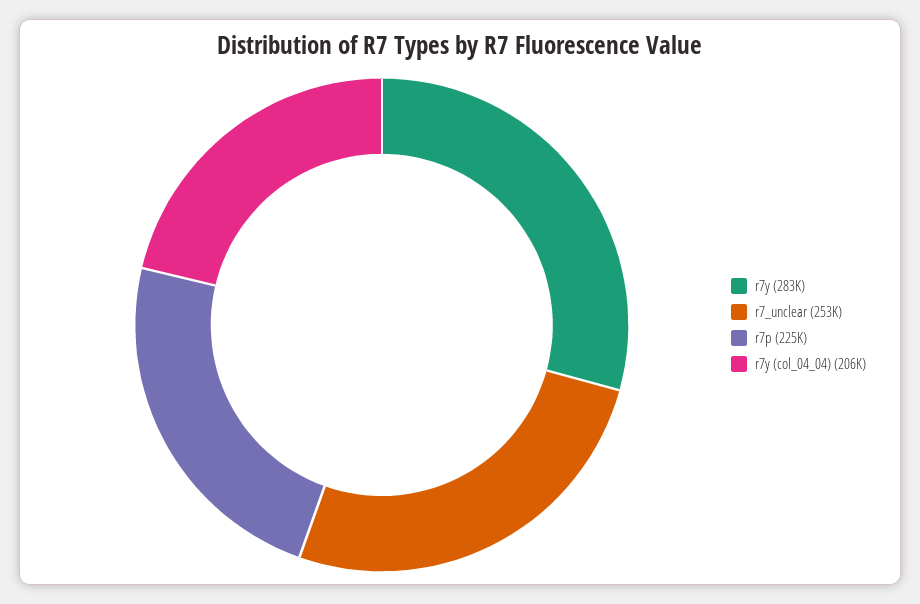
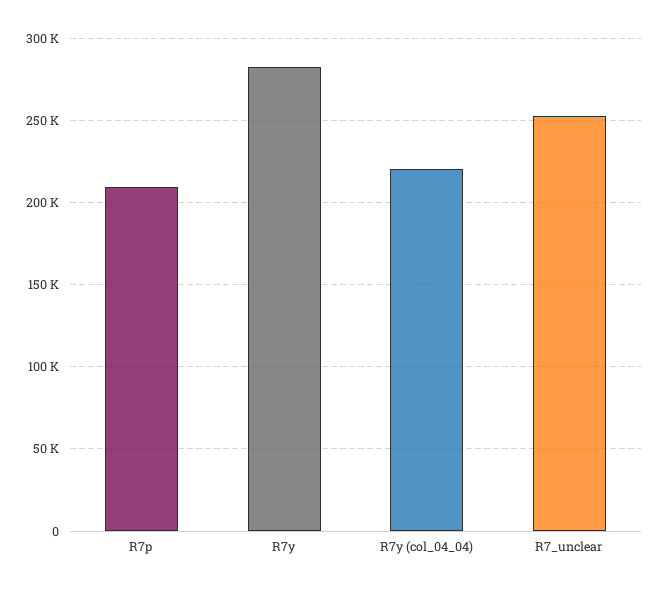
r7p: 225000 -> 210000
r7y (col_04_04): 206000 -> 220000

